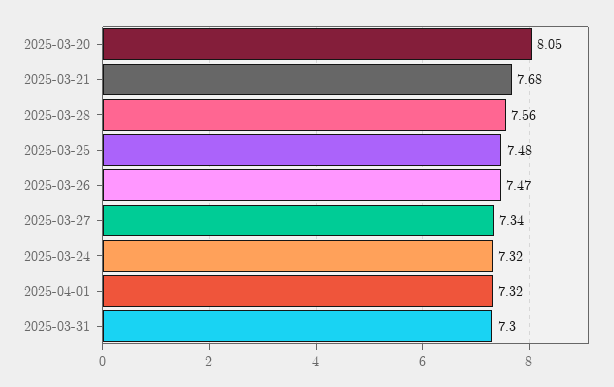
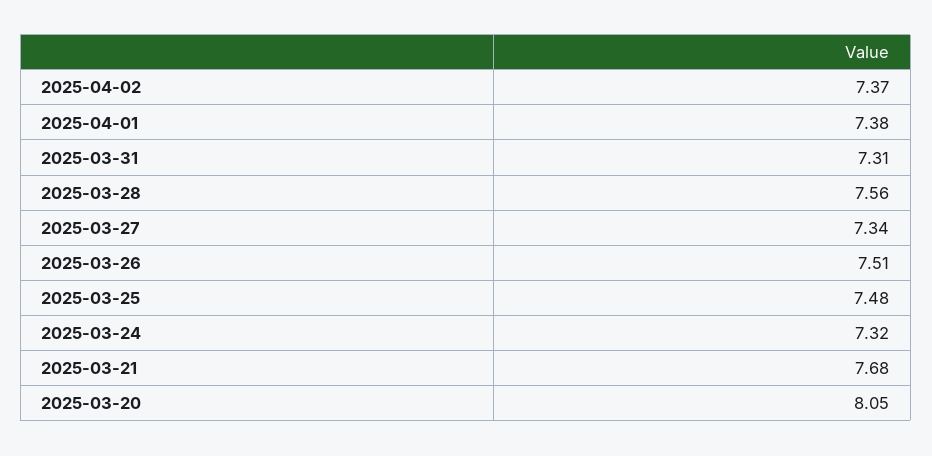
2025-03-26: 7.47 -> 7.51
2025-04-01: 7.32 -> 7.38
2025-03-31: 7.3 -> 7.31
2025-04-02: none -> 7.37

